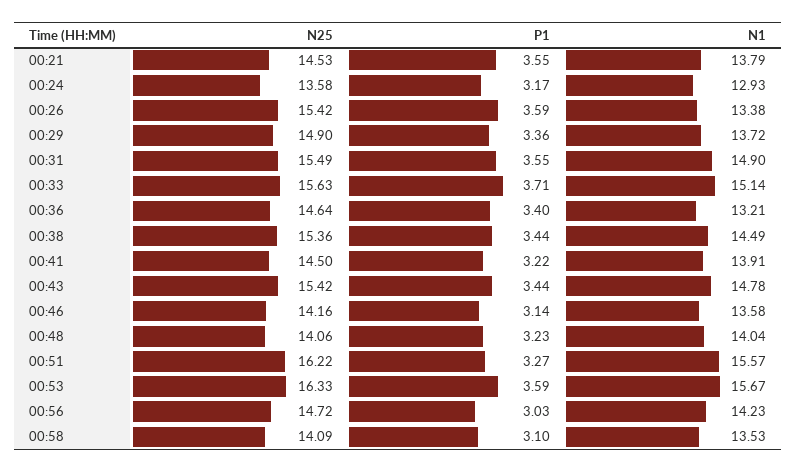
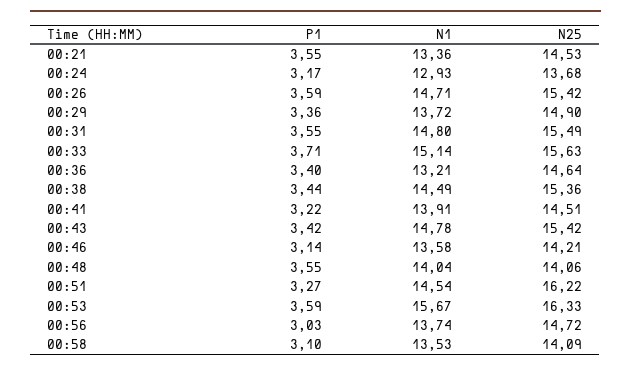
N1, 00:21: 13.79 -> 13.36
N25, 00:24: 13.58 -> 13.68
N1, 00:26: 13.38 -> 14.71
N1, 00:31: 14.9 -> 14.8
N25, 00:41: 14.5 -> 14.51
P1, 00:43: 3.44 -> 3.42
N25, 00:46: 14.16 -> 14.21
P1, 00:48: 3.23 -> 3.55
N1, 00:51: 15.57 -> 14.54
N1, 00:56: 14.23 -> 13.74

